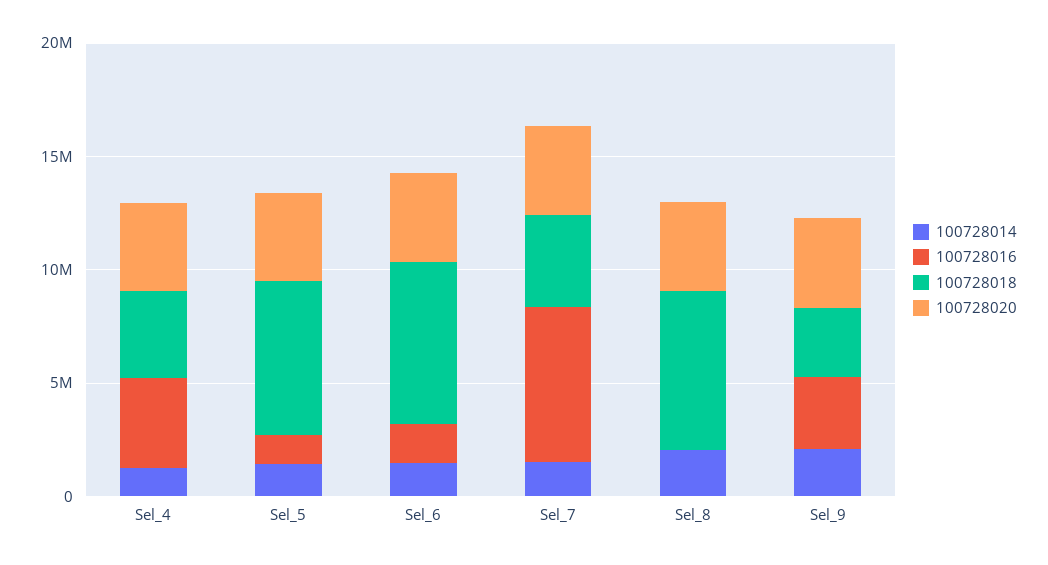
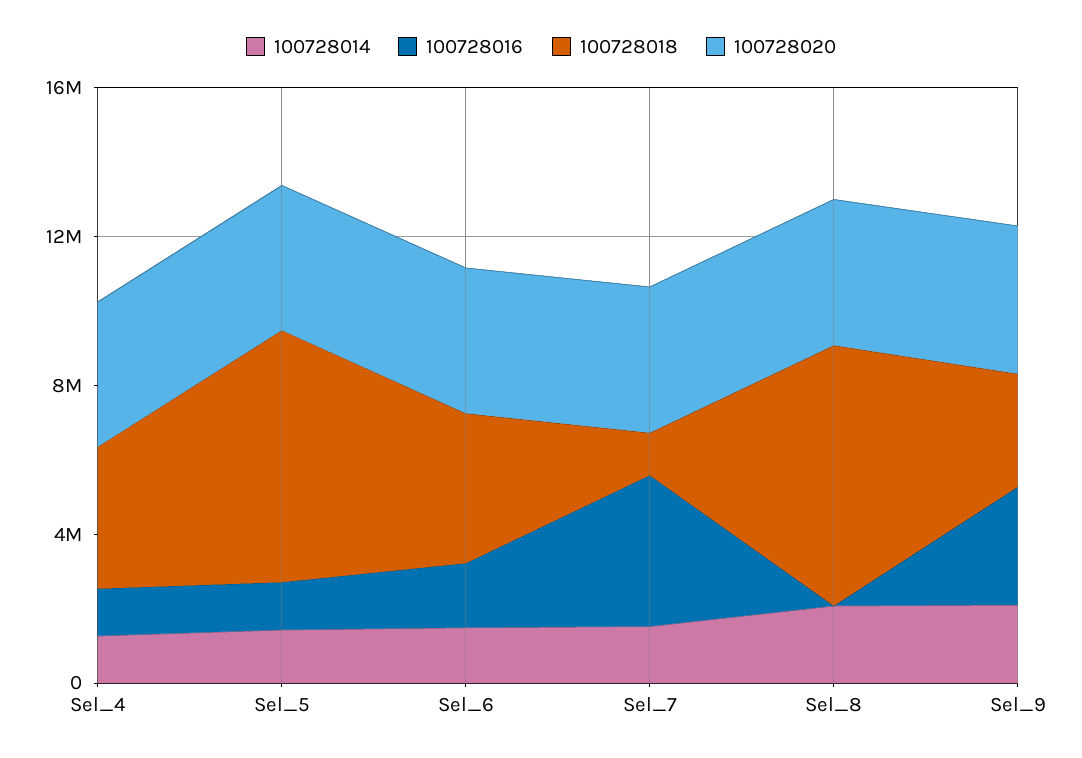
100728016, Sel_4: 4000000 -> 1000000
100728018, Sel_6: 7000000 -> 4000000
100728016, Sel_7: 7000000 -> 4000000
100728018, Sel_7: 4000000 -> 1000000

